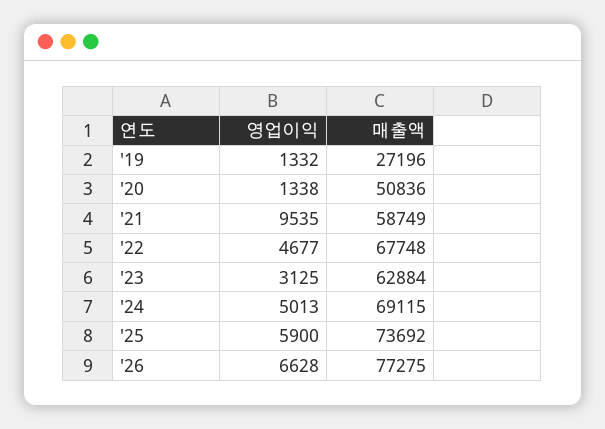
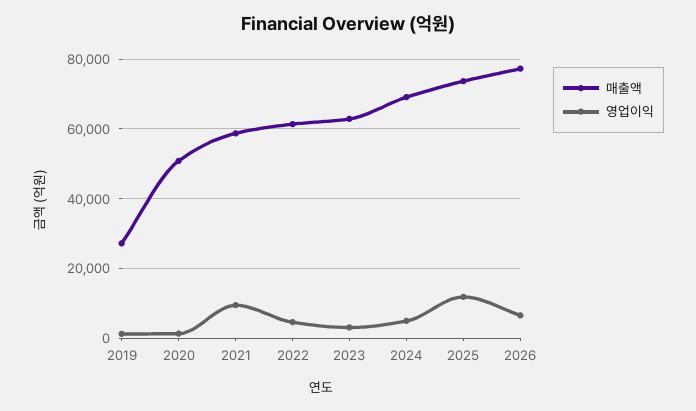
매출액, '22: 67748 -> 62000
영업이익, '25: 5900 -> 12000

